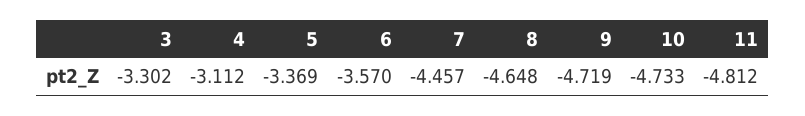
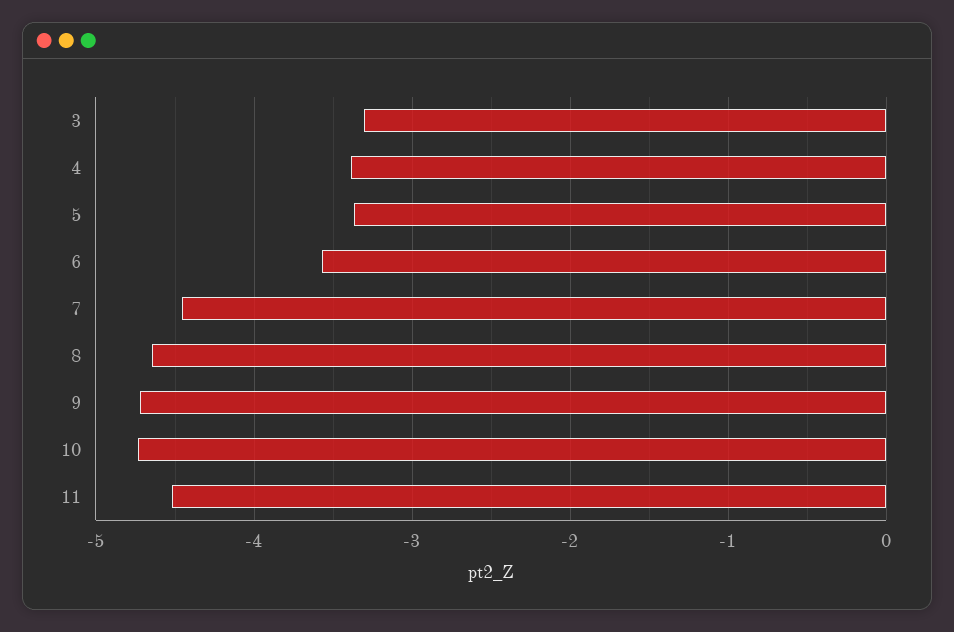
4: -3.112 -> -3.4
11: -4.812 -> -4.5

